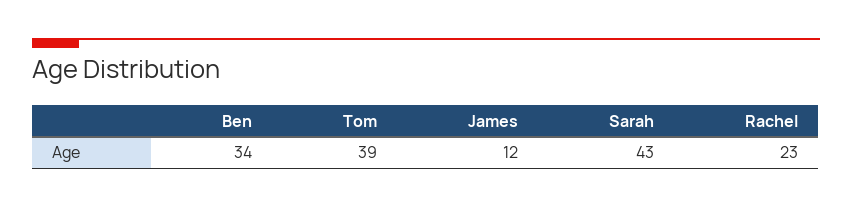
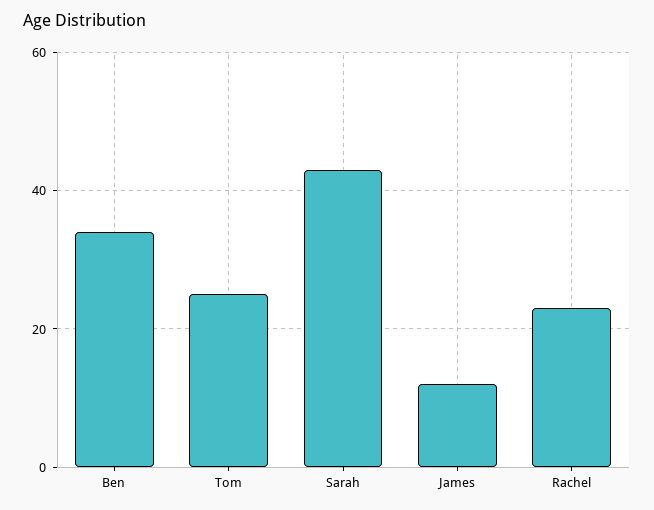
Tom: 39 -> 25

